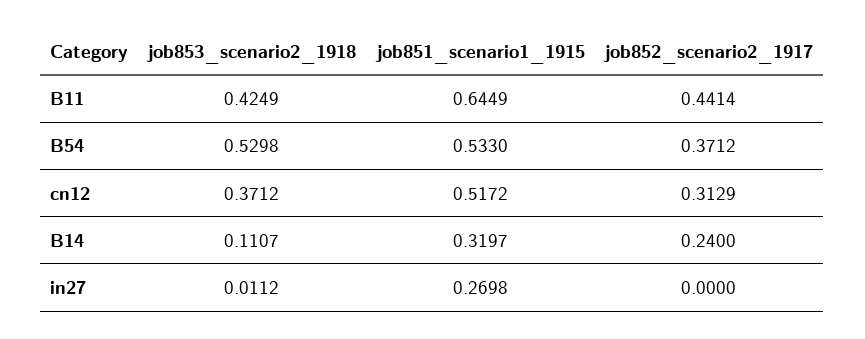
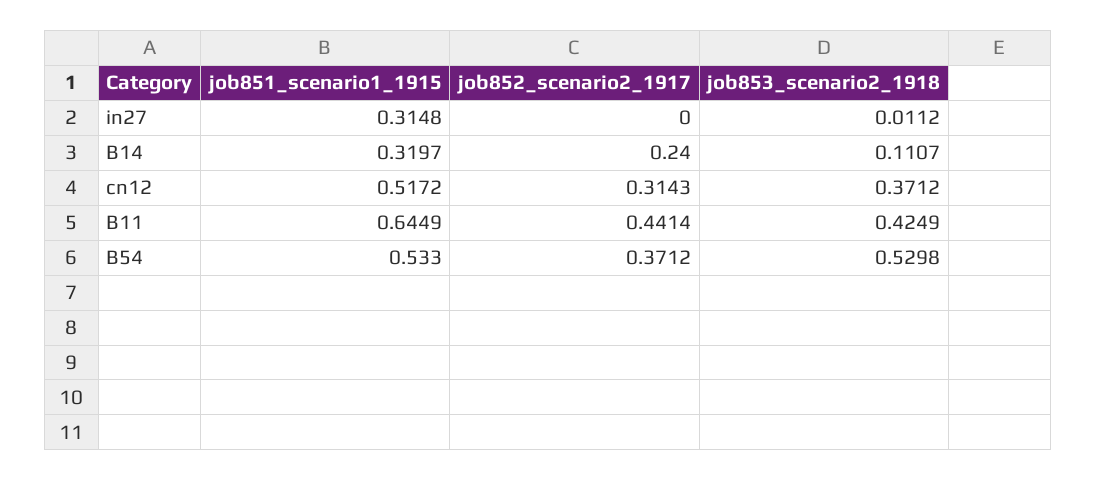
job852_scenario2_1917, cn12: 0.3129 -> 0.3143
job851_scenario1_1915, in27: 0.2698 -> 0.3148

